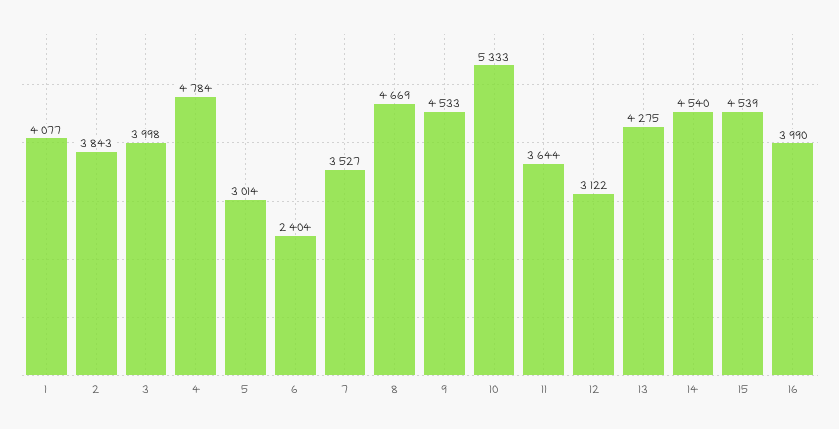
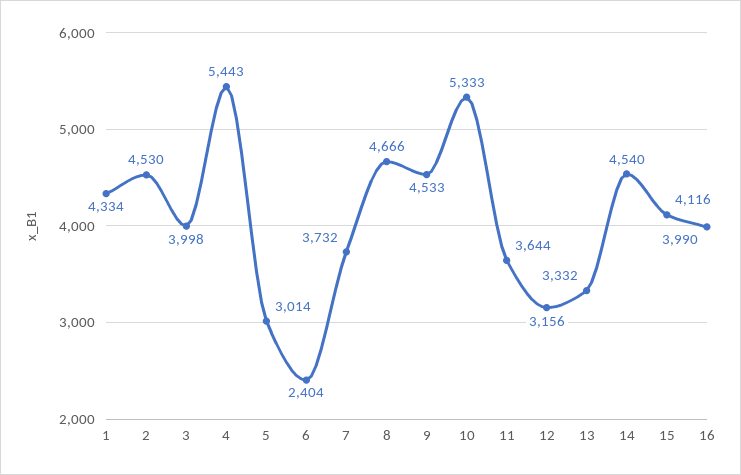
1: 4077 -> 4334
2: 3843 -> 4530
4: 4784 -> 5443
7: 3527 -> 3732
8: 4669 -> 4666
12: 3122 -> 3156
13: 4275 -> 3332
15: 4539 -> 4116

